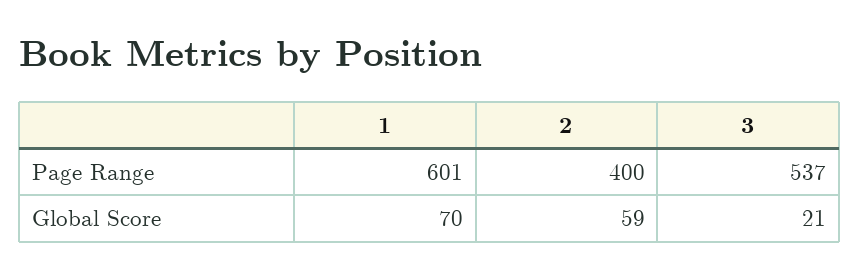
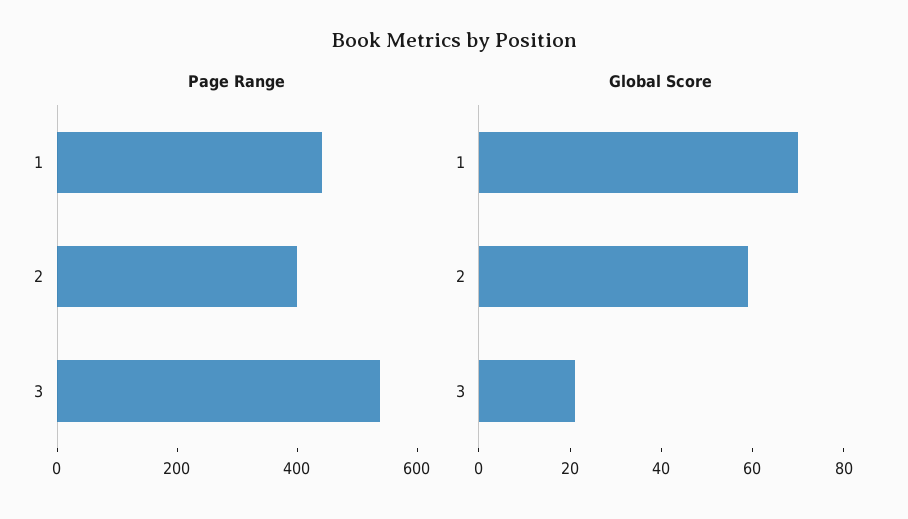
Page Range, 1: 601 -> 450

